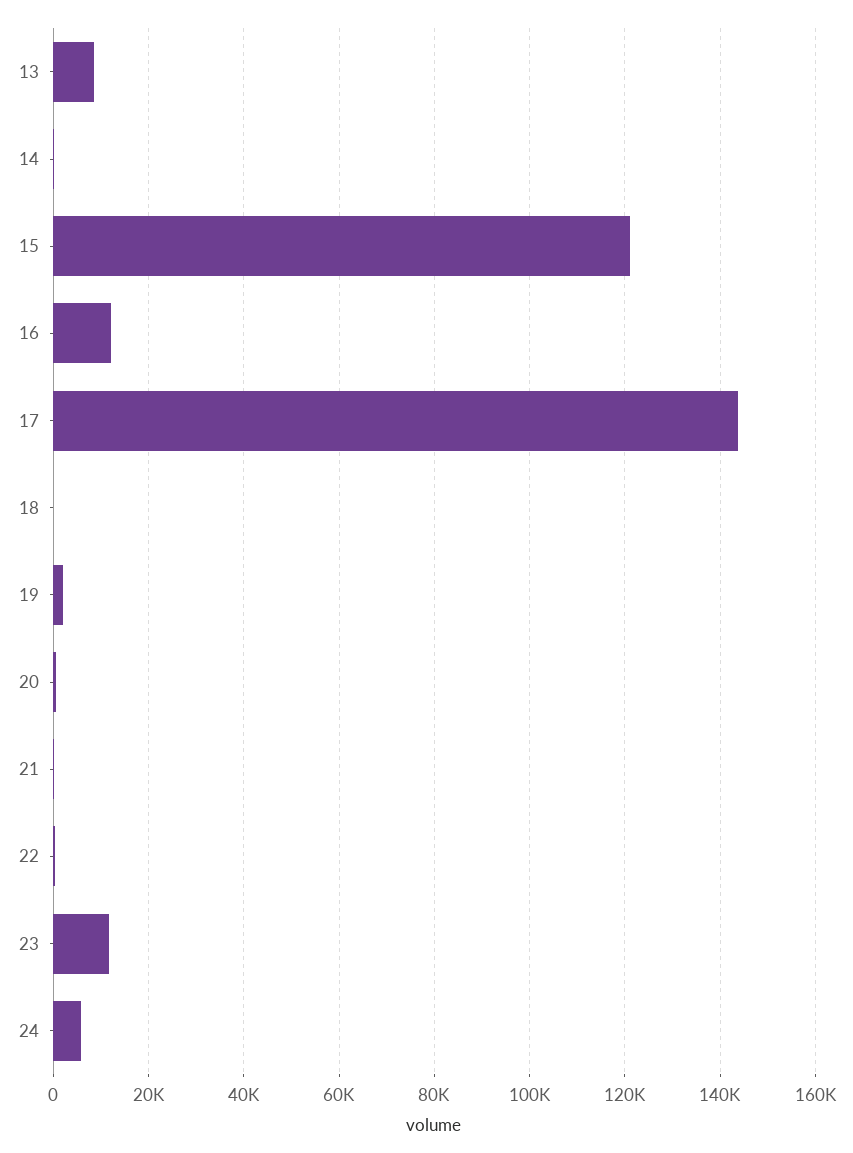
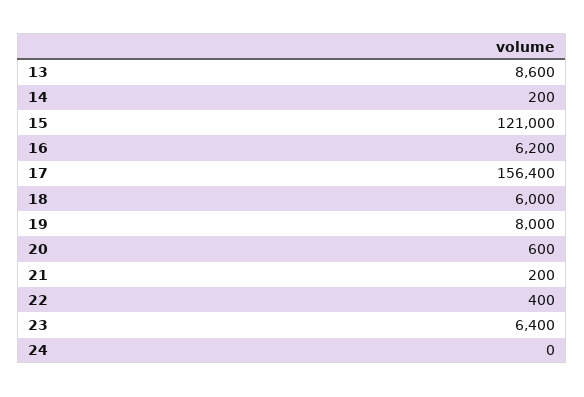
16: 12000 -> 6200
17: 144000 -> 156400
18: 0 -> 6000
19: 2000 -> 8000
23: 12000 -> 6400
24: 6000 -> 0

